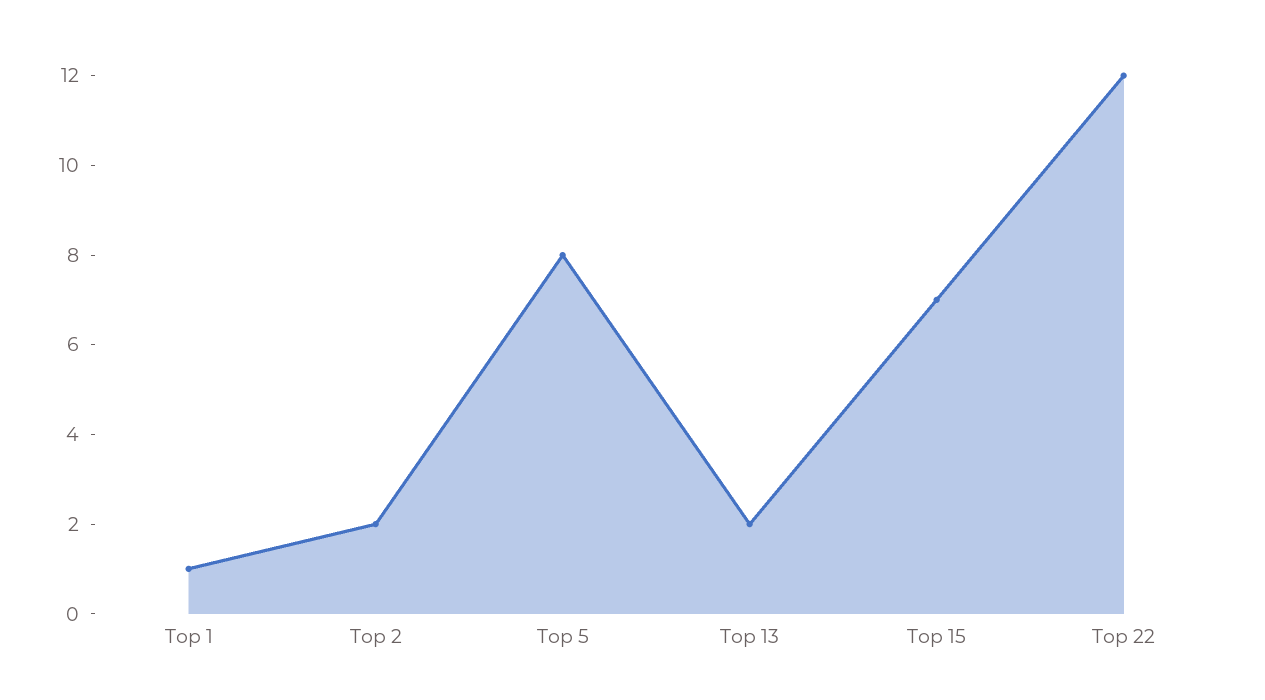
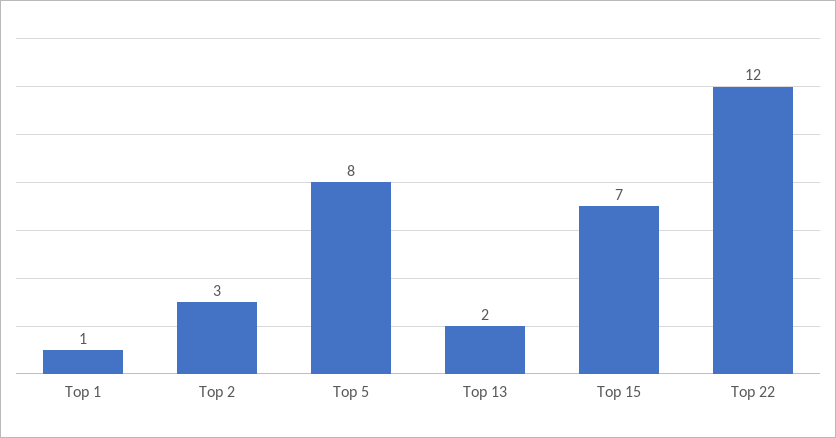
Top 2: 2 -> 3

